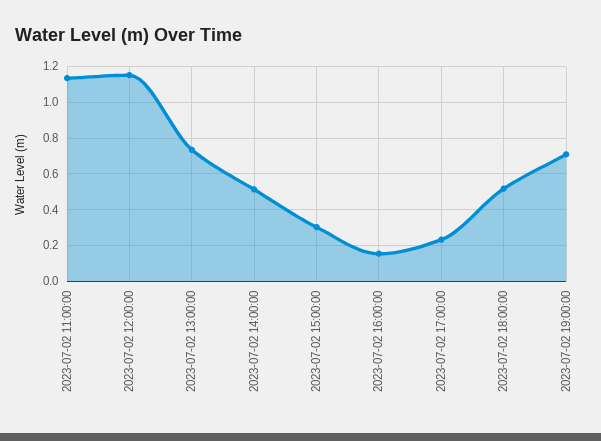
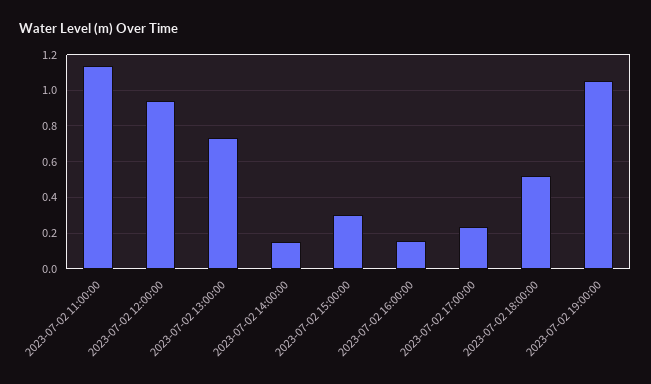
2023-07-02 12:00:00: 1.15 -> 0.95
2023-07-02 14:00:00: 0.5 -> 0.15
2023-07-02 19:00:00: 0.7 -> 1.05

